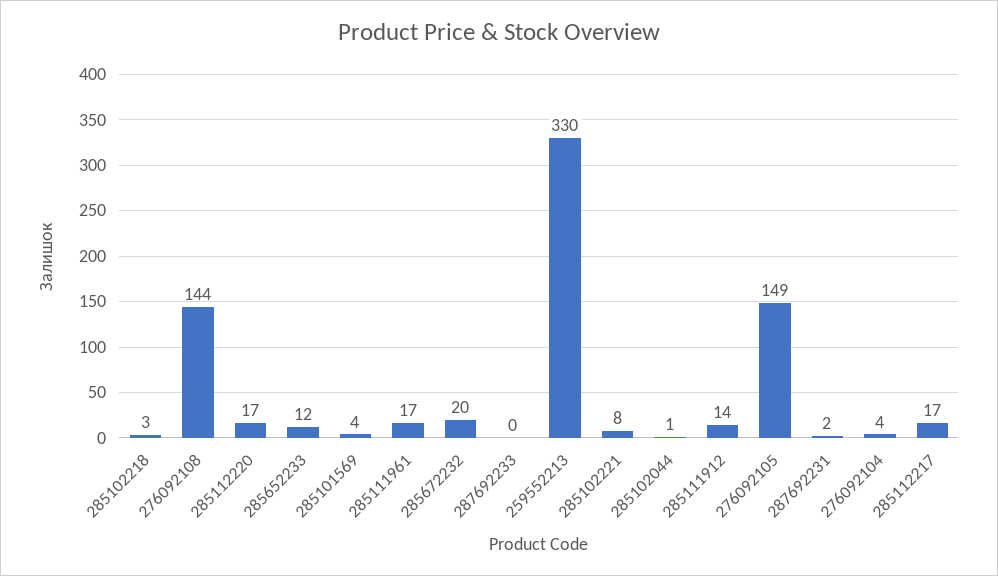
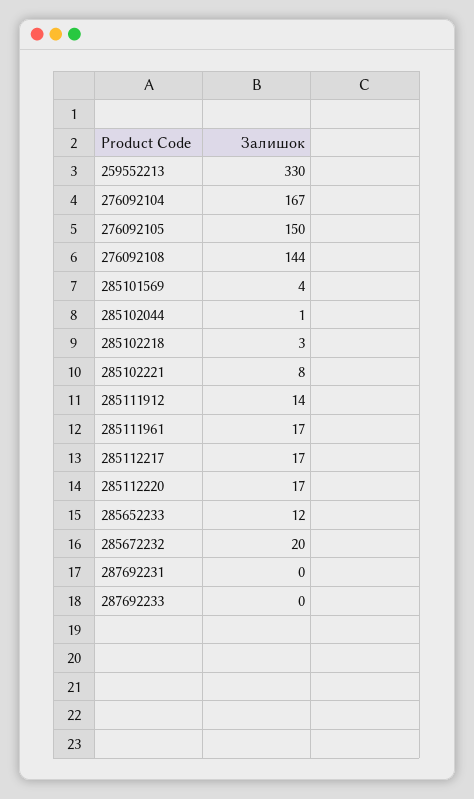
276092105: 149 -> 150
287692231: 2 -> 0
276092104: 4 -> 167

